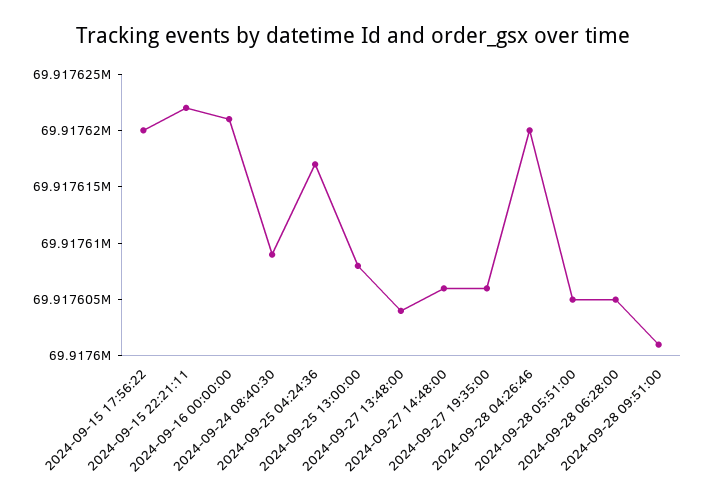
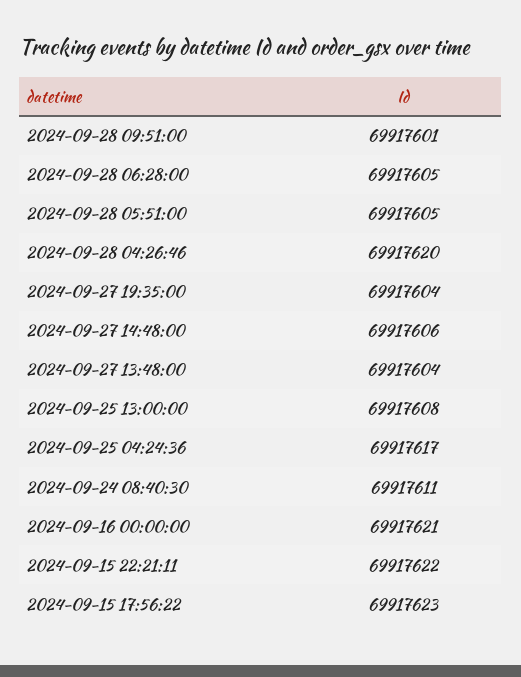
2024-09-15 17:56:22: 69917620 -> 69917623
2024-09-24 08:40:30: 69917609 -> 69917611
2024-09-27 19:35:00: 69917606 -> 69917604

